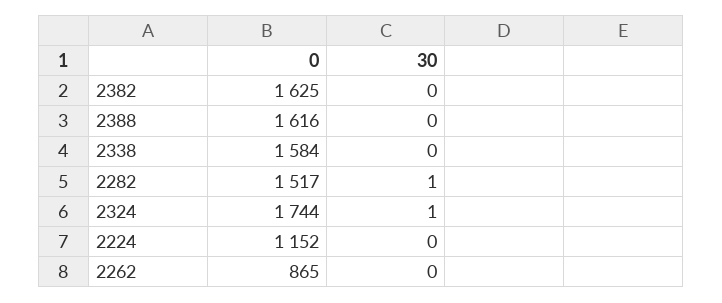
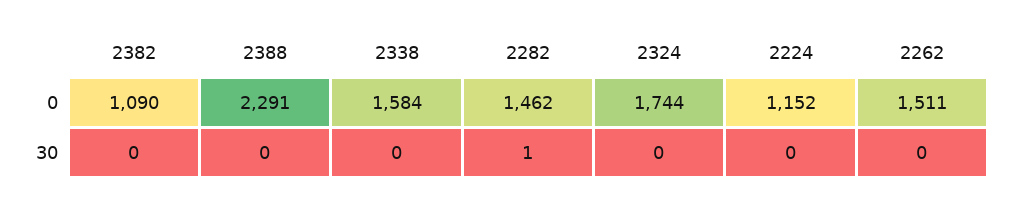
0, 2382: 1625 -> 1090
0, 2388: 1616 -> 2291
0, 2282: 1517 -> 1462
30, 2324: 1 -> 0
0, 2262: 865 -> 1511

